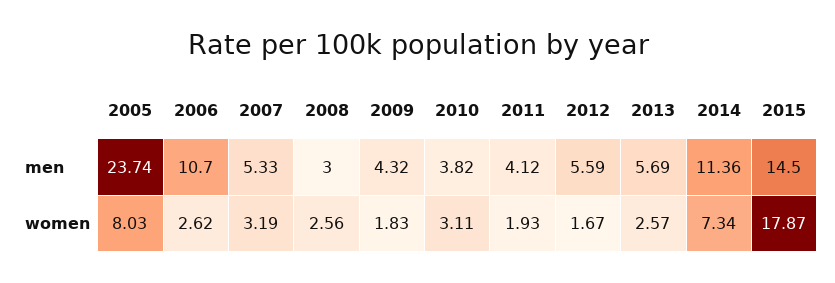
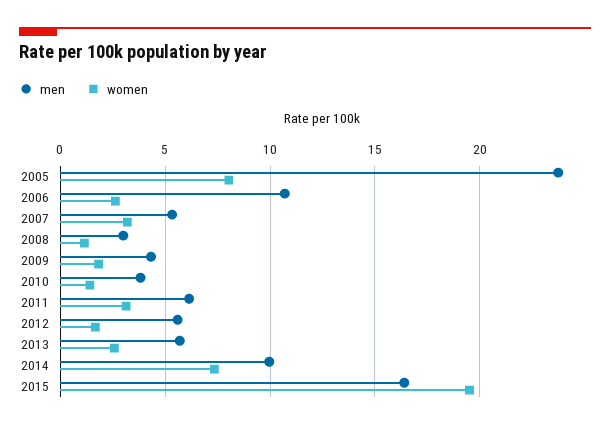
men, 2011: 4.12 -> 6
men, 2014: 11.36 -> 10
men, 2015: 14.5 -> 16.5
women, 2008: 2.56 -> 1
women, 2010: 3.11 -> 1.5
women, 2011: 1.93 -> 3
women, 2015: 17.87 -> 19.5

